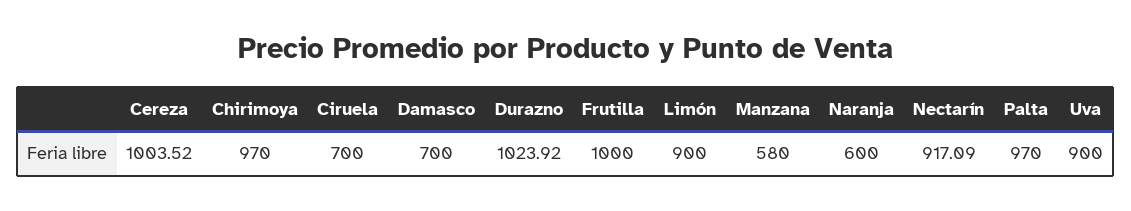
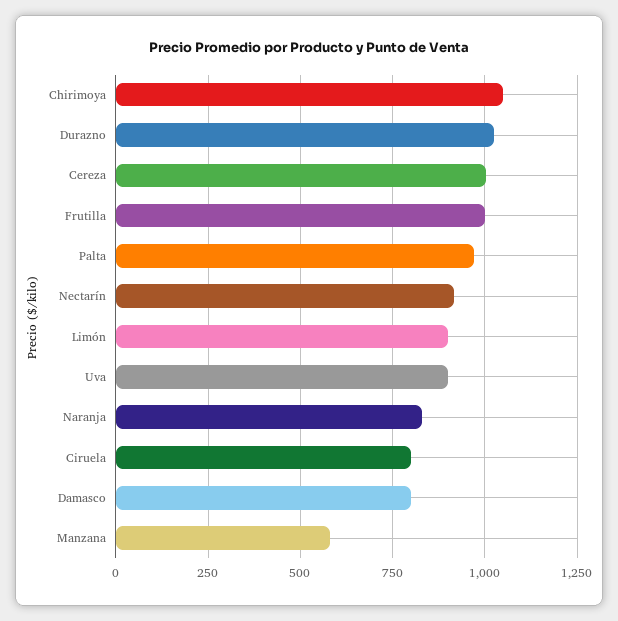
Chirimoya: 970 -> 1050
Ciruela: 700 -> 800
Damasco: 700 -> 800
Naranja: 600 -> 825

